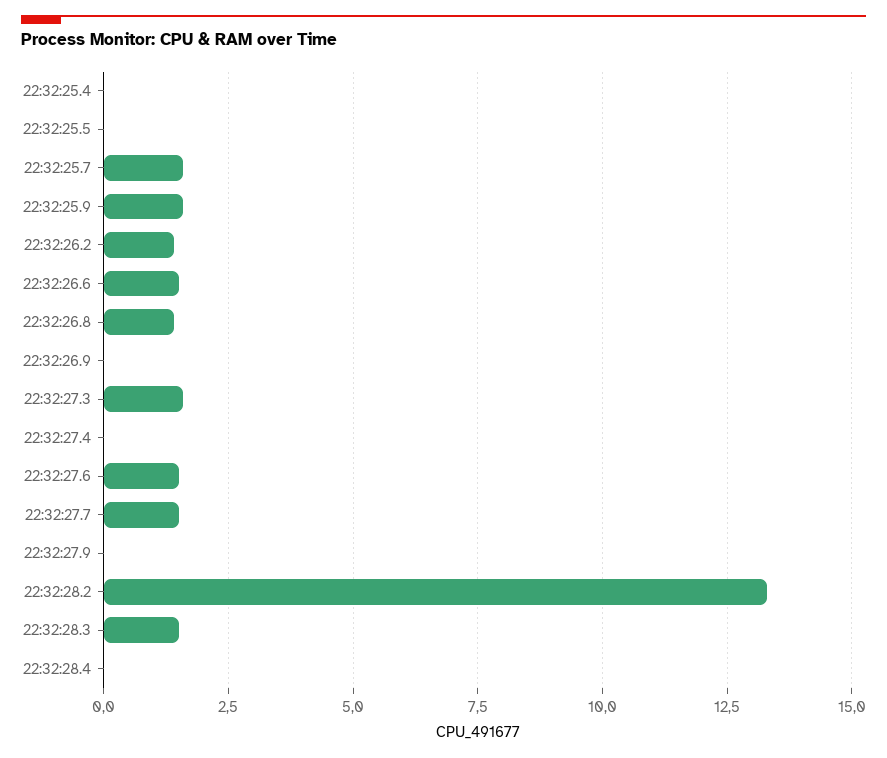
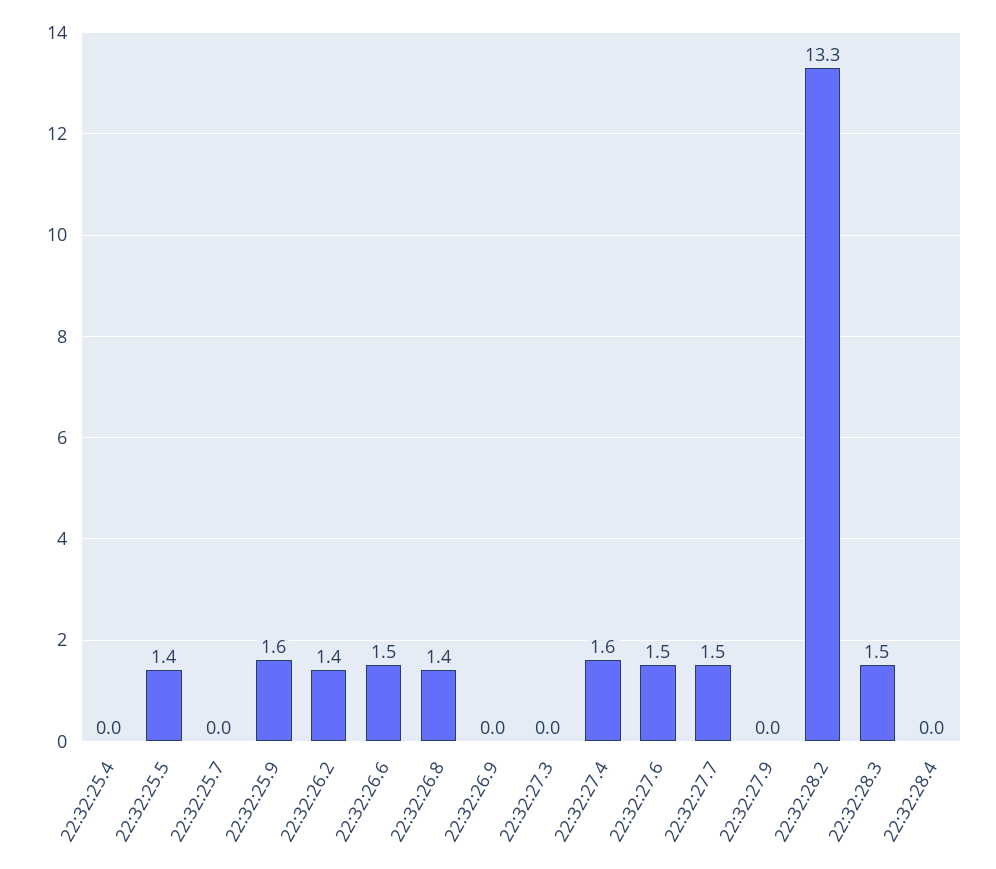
22:32:25.5: 0 -> 1.4
22:32:25.7: 1.5 -> 0
22:32:27.3: 1.5 -> 0
22:32:27.4: 0 -> 1.6

